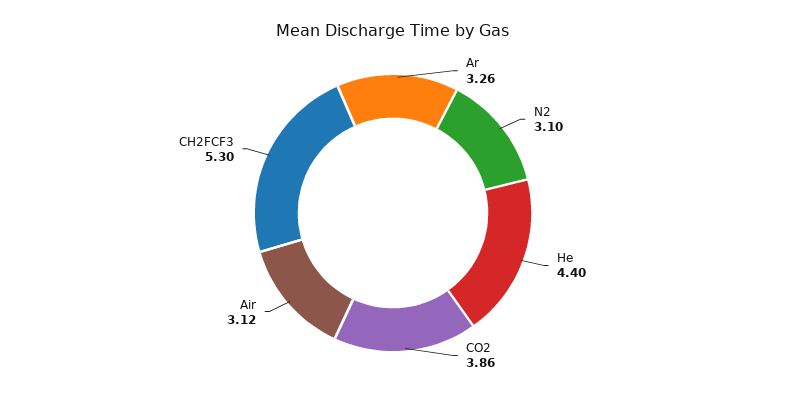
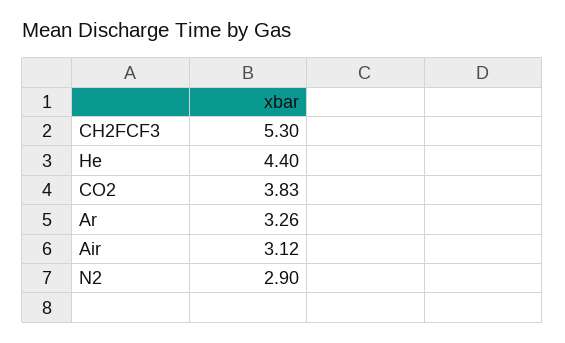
N2: 3.1 -> 2.9
CO2: 3.86 -> 3.83

